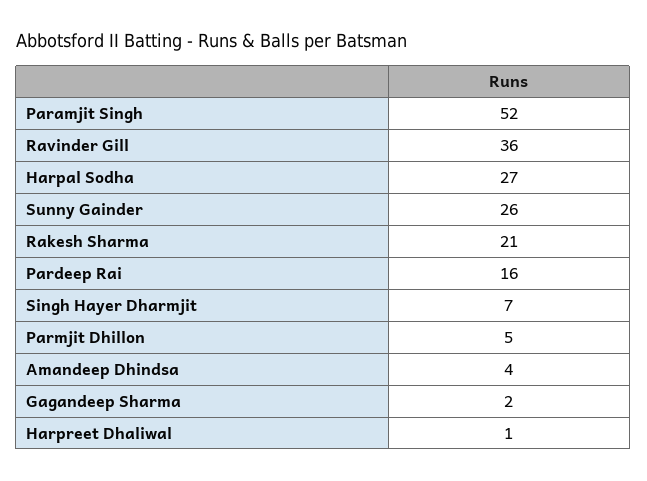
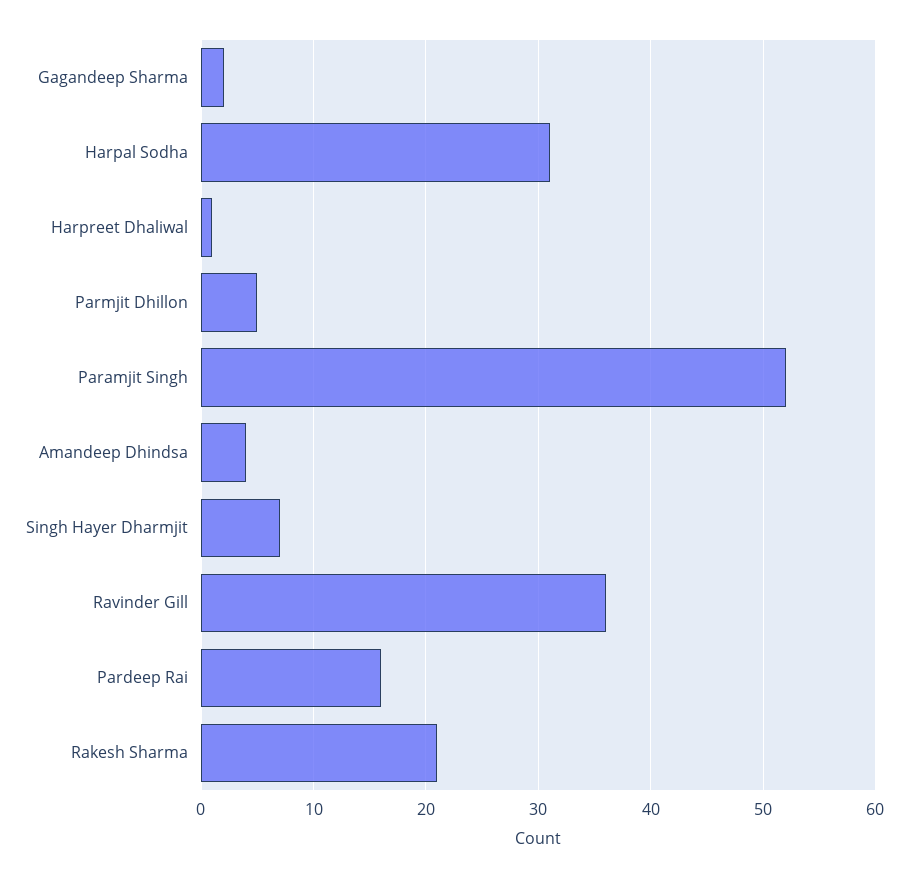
Harpal Sodha: 27 -> 31
Sunny Gainder: 26 -> none

